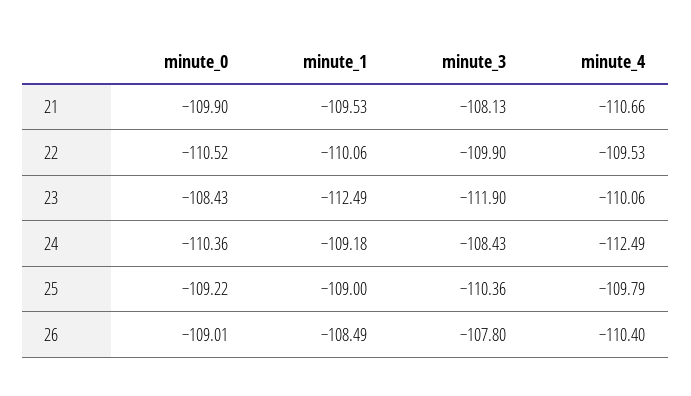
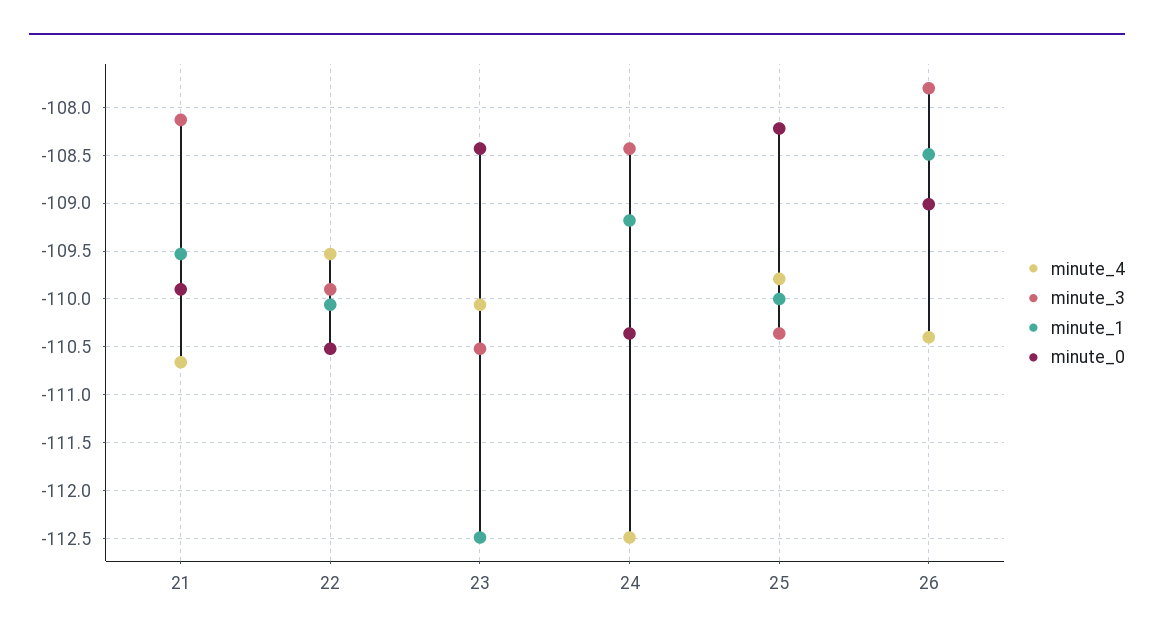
minute_3, 23: -111.9 -> -110.5
minute_0, 25: -109.22 -> -108.2
minute_1, 25: -109 -> -110

